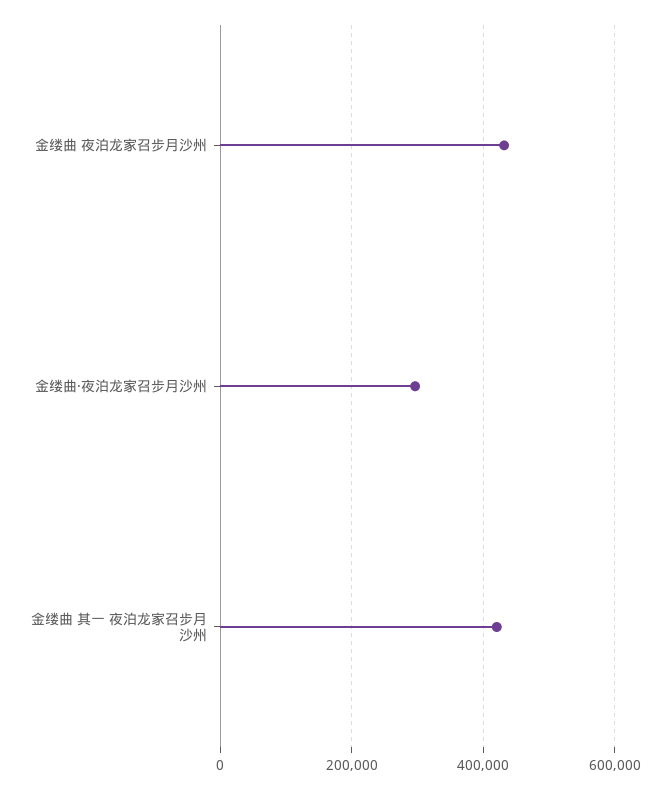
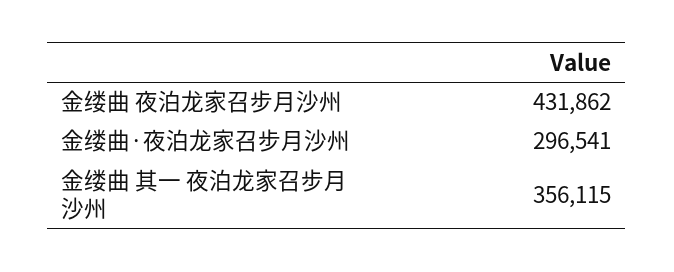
金缕曲 其一 夜泊龙家召步月沙州: 420000 -> 356115

